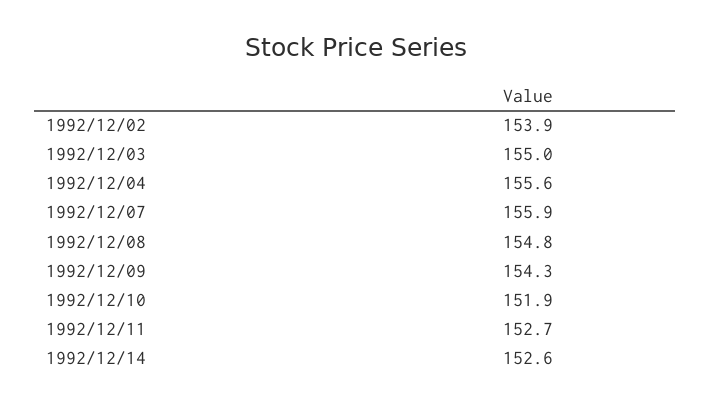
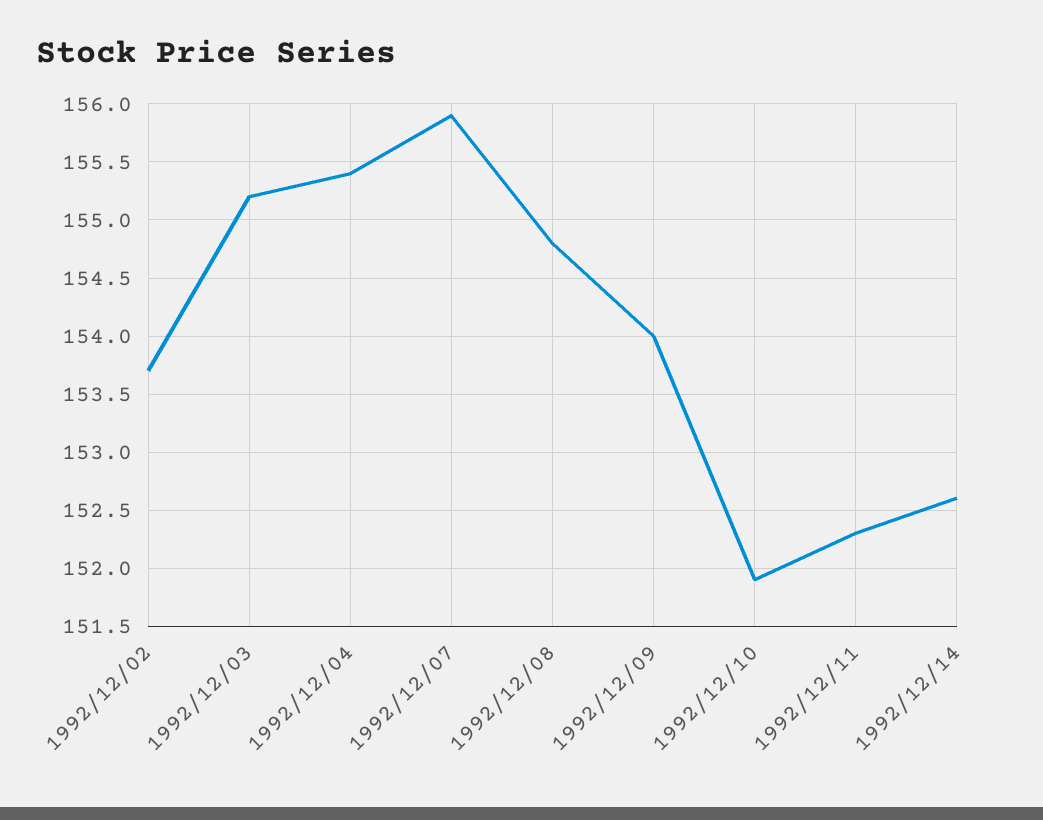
1992/12/02: 153.9 -> 153.7
1992/12/03: 155 -> 155.2
1992/12/04: 155.6 -> 155.4
1992/12/09: 154.3 -> 154
1992/12/11: 152.7 -> 152.3

